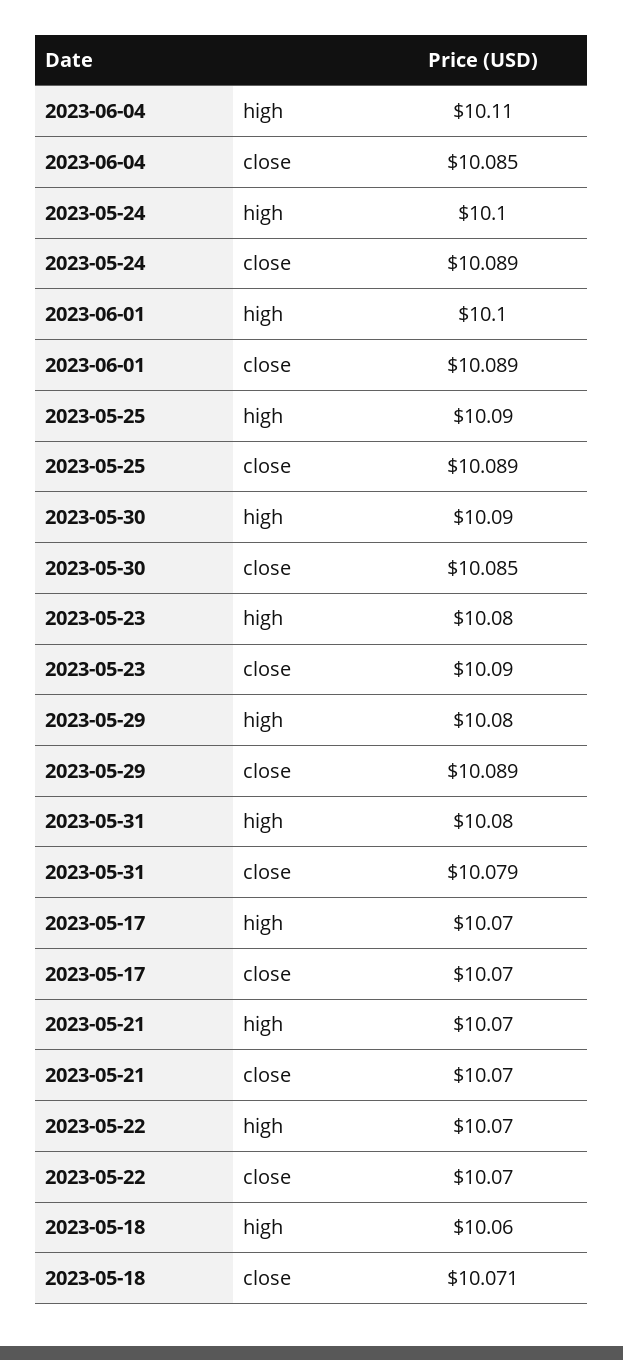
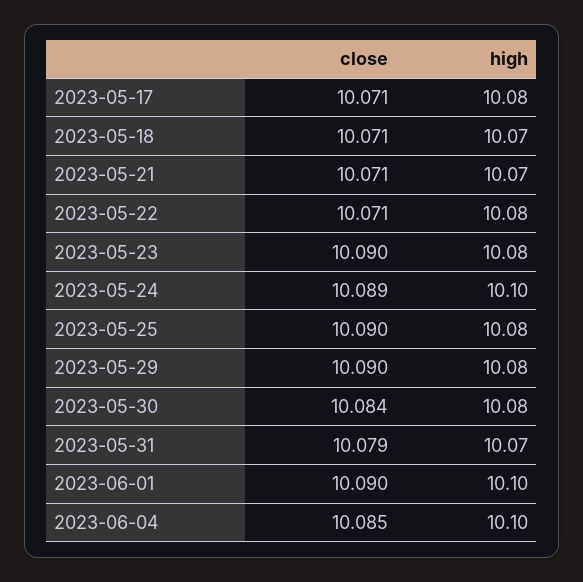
2023-06-04, high: 10.11 -> 10.1
2023-06-01, close: 10.089 -> 10.09
2023-05-25, high: 10.09 -> 10.08
2023-05-25, close: 10.089 -> 10.09
2023-05-30, high: 10.09 -> 10.08
2023-05-30, close: 10.085 -> 10.084
2023-05-29, close: 10.089 -> 10.09
2023-05-31, high: 10.08 -> 10.07
2023-05-17, high: 10.07 -> 10.08
2023-05-17, close: 10.07 -> 10.071
2023-05-21, close: 10.07 -> 10.071
2023-05-22, high: 10.07 -> 10.08
2023-05-22, close: 10.07 -> 10.071
2023-05-18, high: 10.06 -> 10.07

